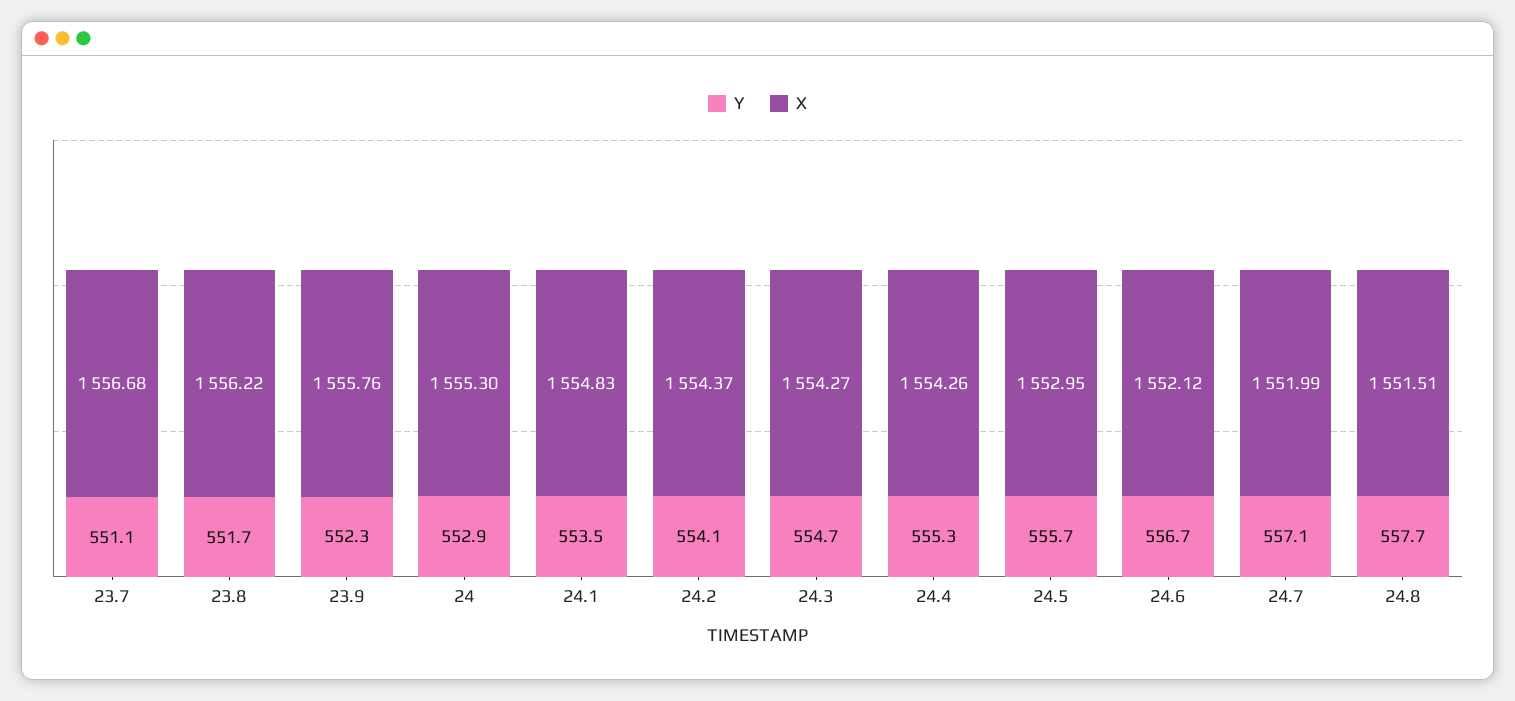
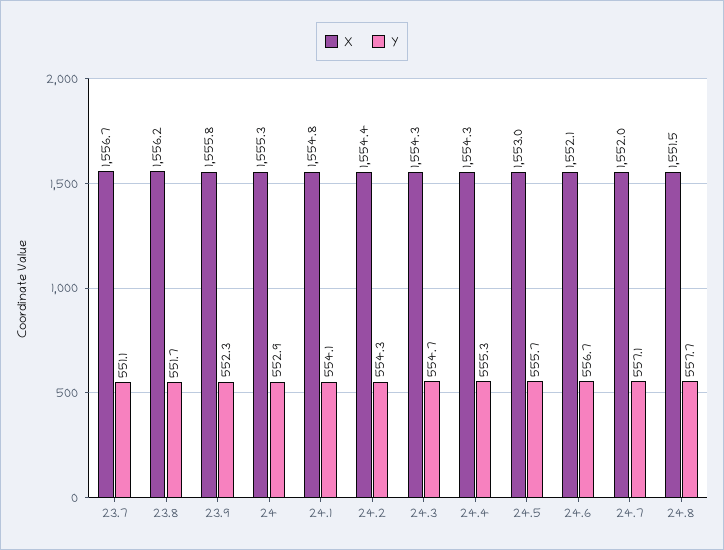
Y, 24.1: 553.5 -> 554.1
Y, 24.2: 554.1 -> 554.3

